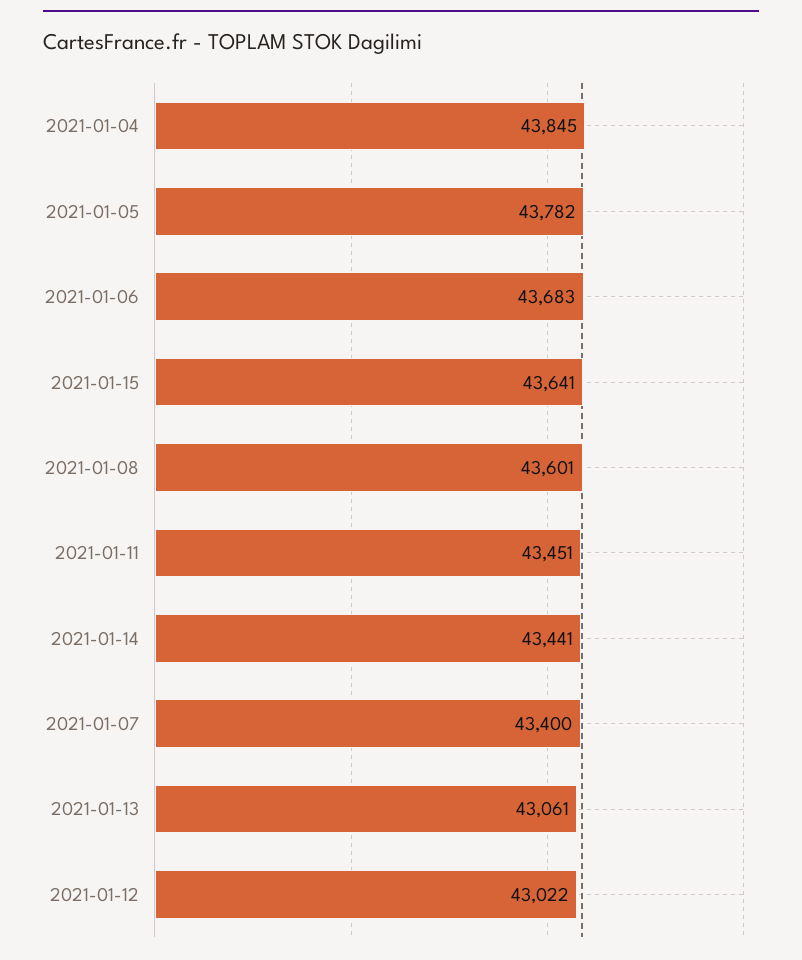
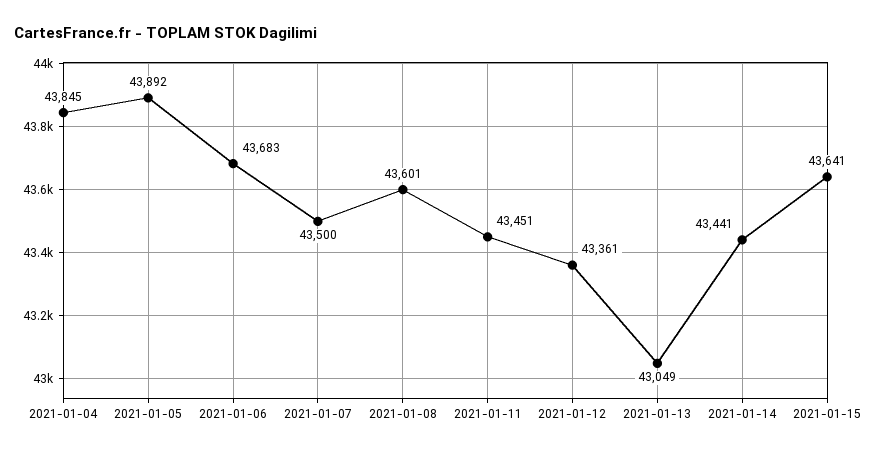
2021-01-05: 43782 -> 43892
2021-01-07: 43400 -> 43500
2021-01-13: 43061 -> 43049
2021-01-12: 43022 -> 43361

